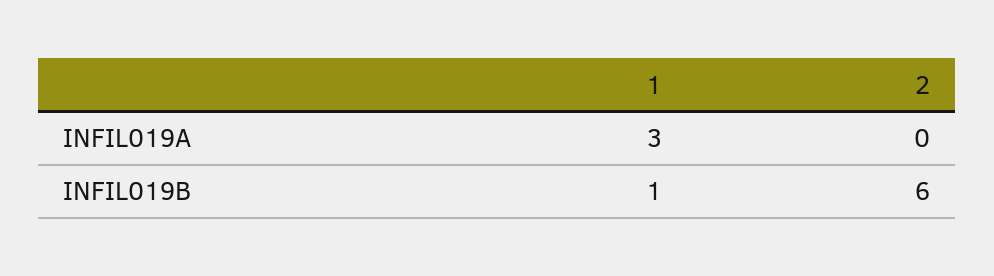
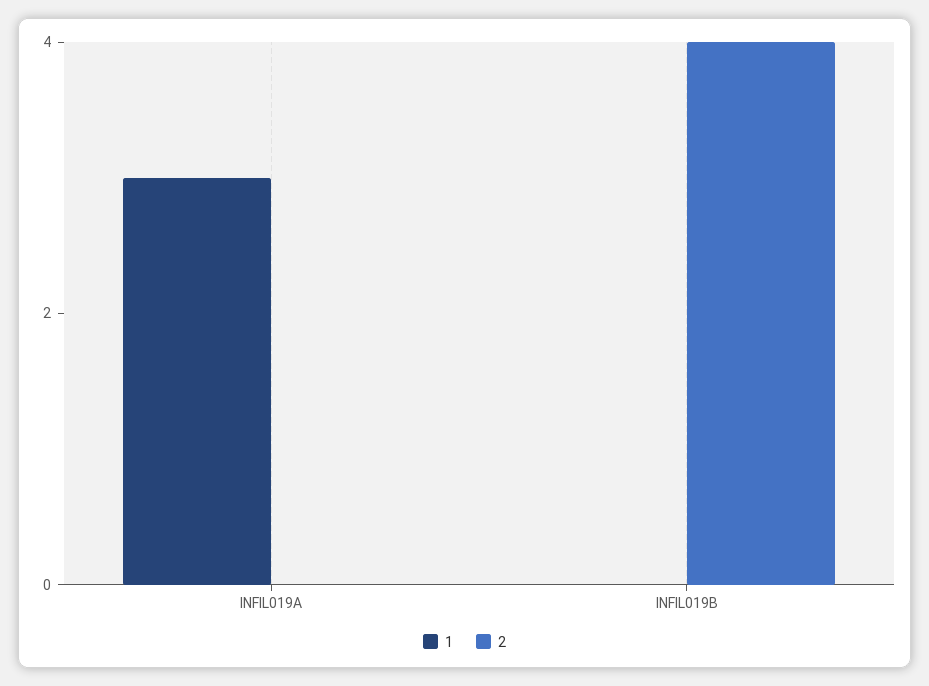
1, INFIL019B: 1 -> 0
2, INFIL019B: 6 -> 4

